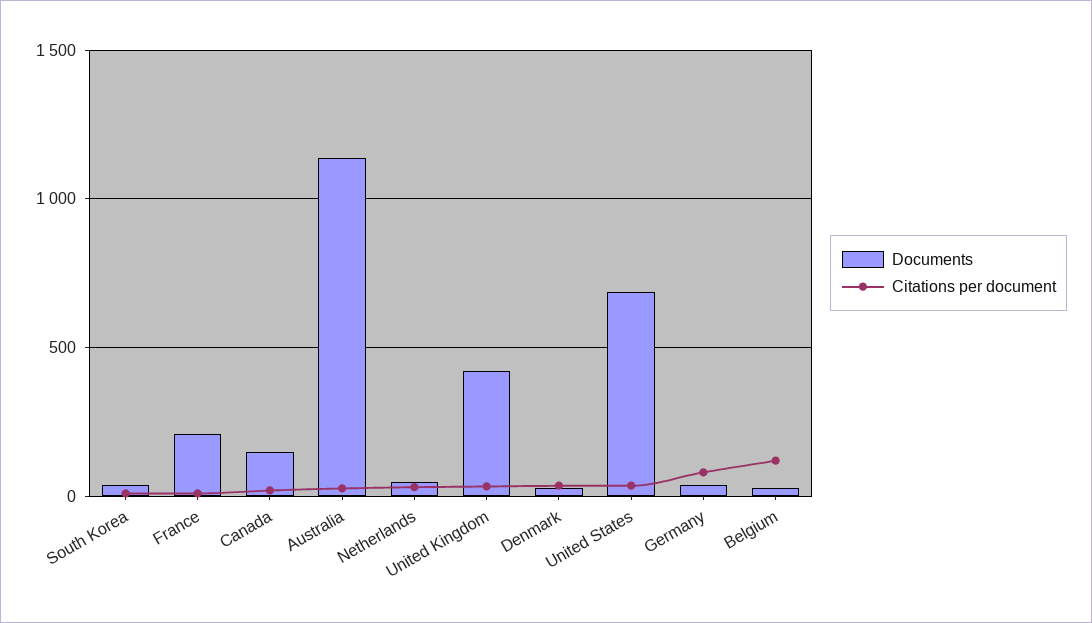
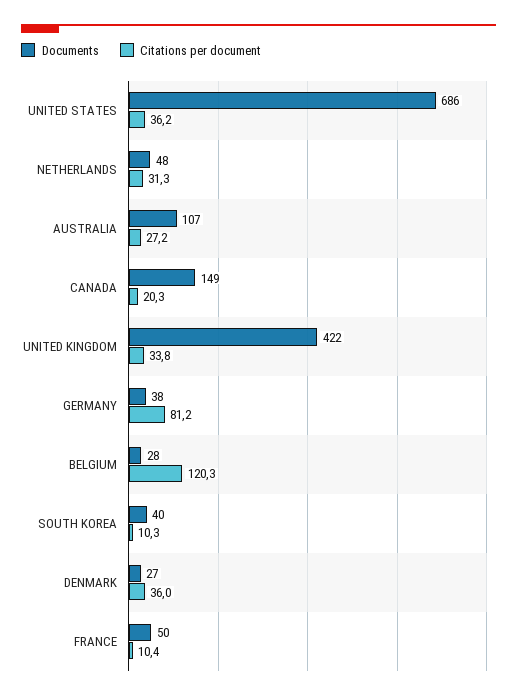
Documents, France: 200 -> 50
Documents, Australia: 1150 -> 107

